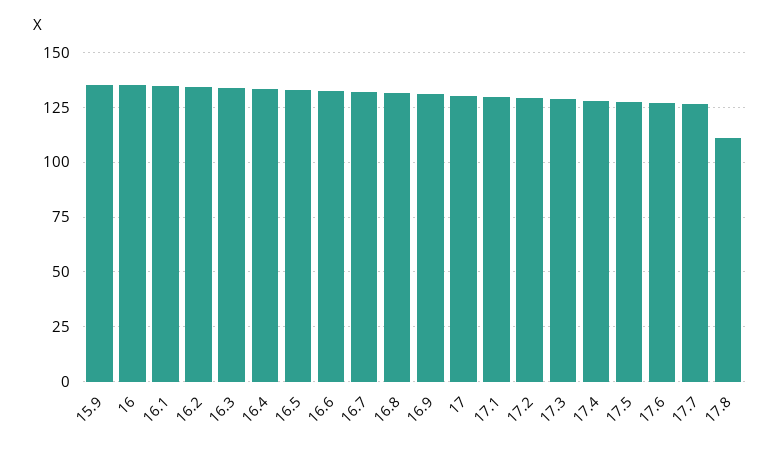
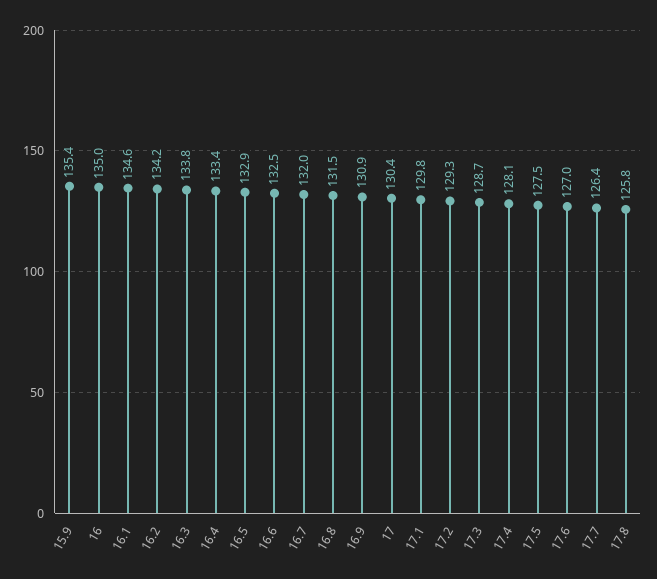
17.8: 110 -> 125.8

